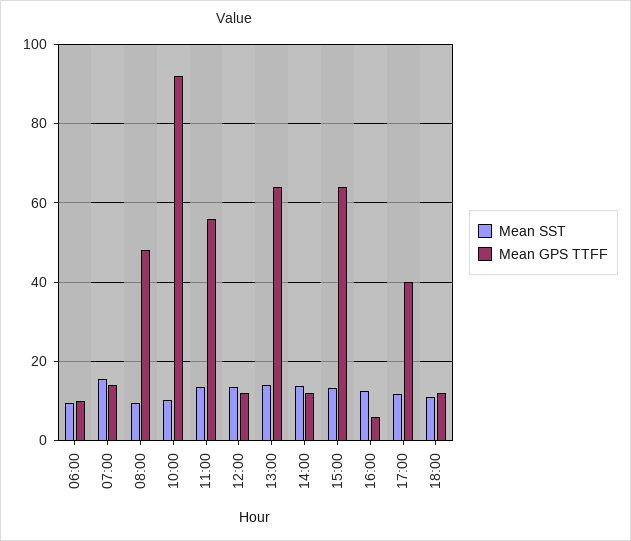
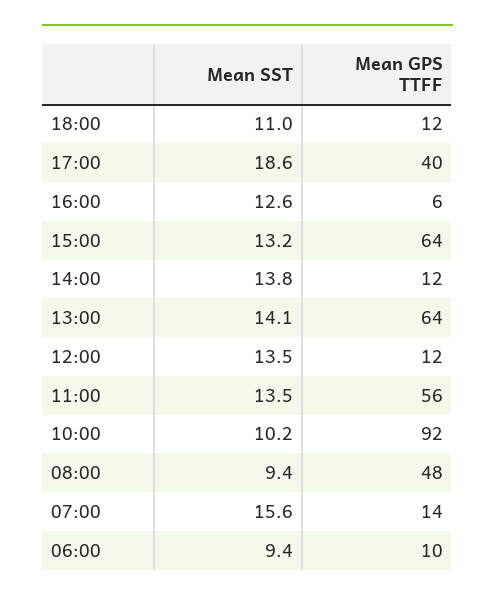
Mean SST, 17:00: 12 -> 18.6

